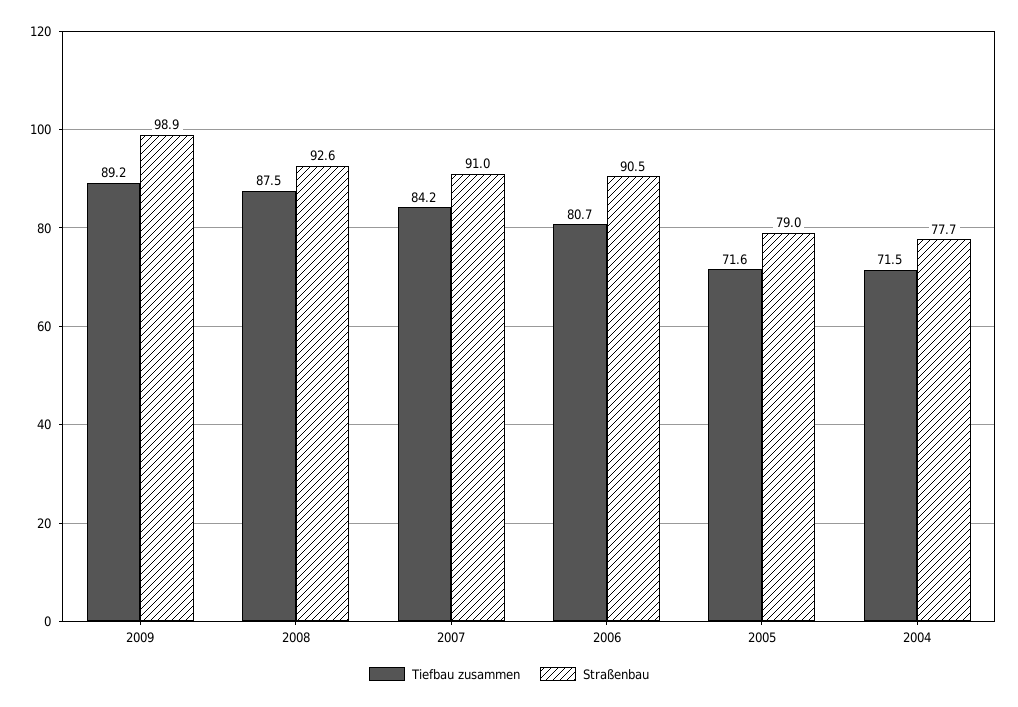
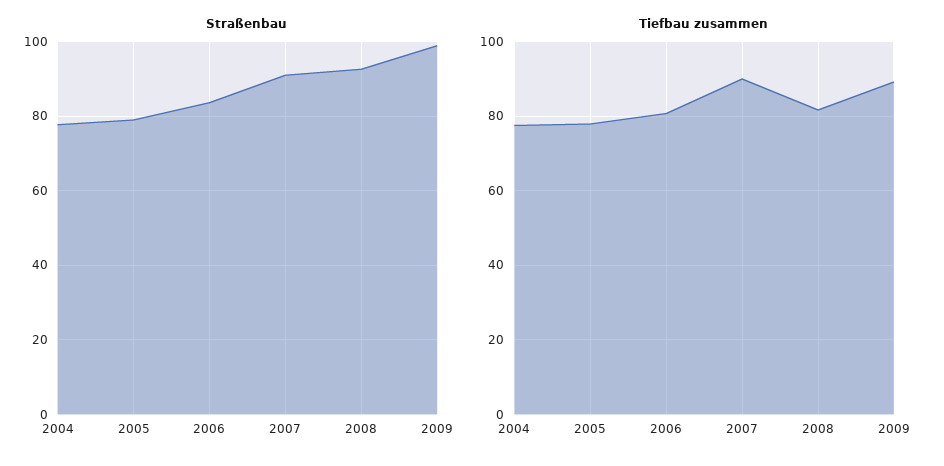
Tiefbau zusammen, 2008: 87.5 -> 82
Tiefbau zusammen, 2007: 84.2 -> 90
Straßenbau, 2006: 90.5 -> 84
Tiefbau zusammen, 2005: 71.6 -> 78
Tiefbau zusammen, 2004: 71.5 -> 78

